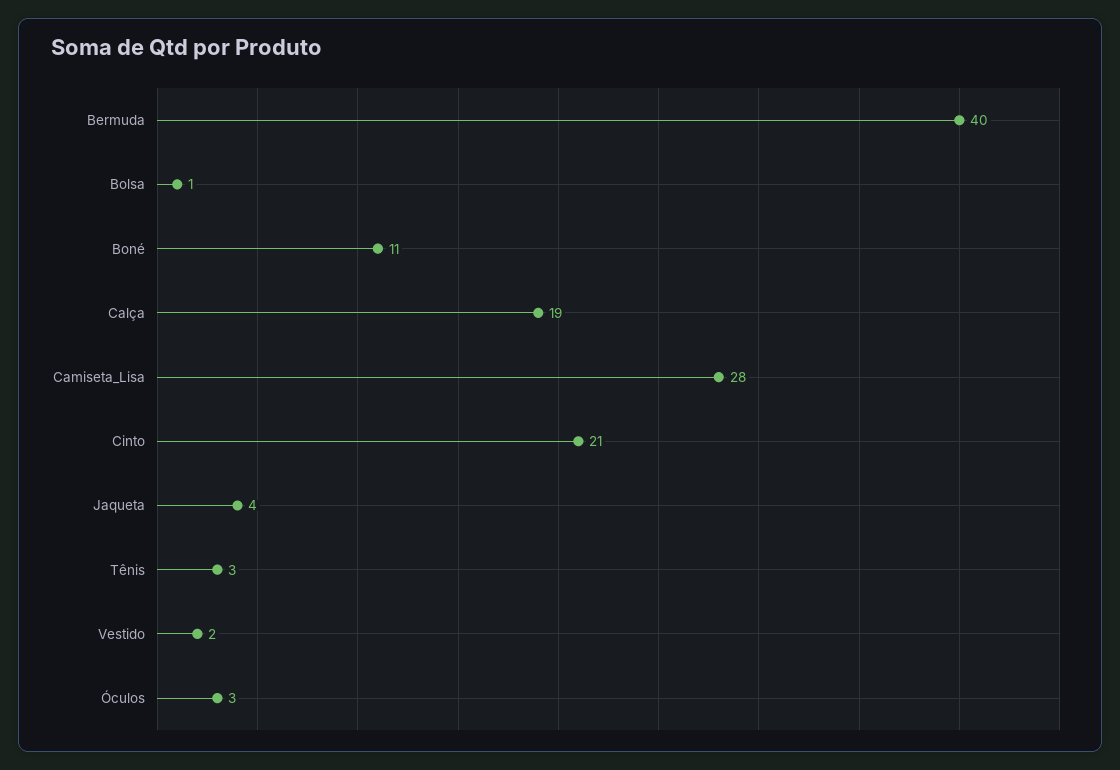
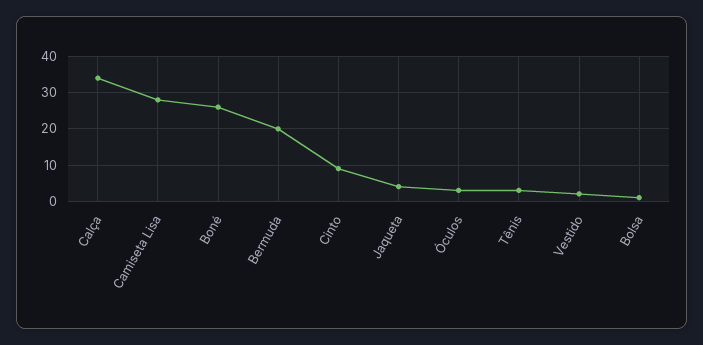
Bermuda: 40 -> 20
Boné: 11 -> 25
Calça: 19 -> 35
Cinto: 21 -> 10

